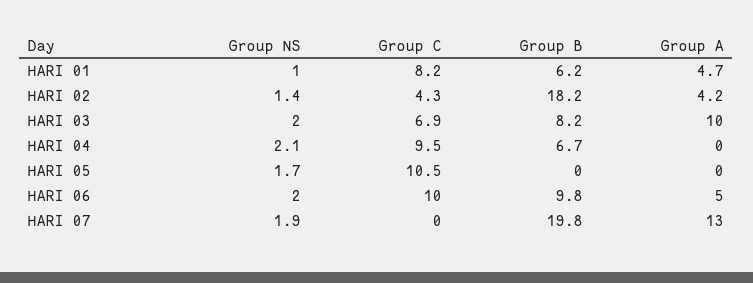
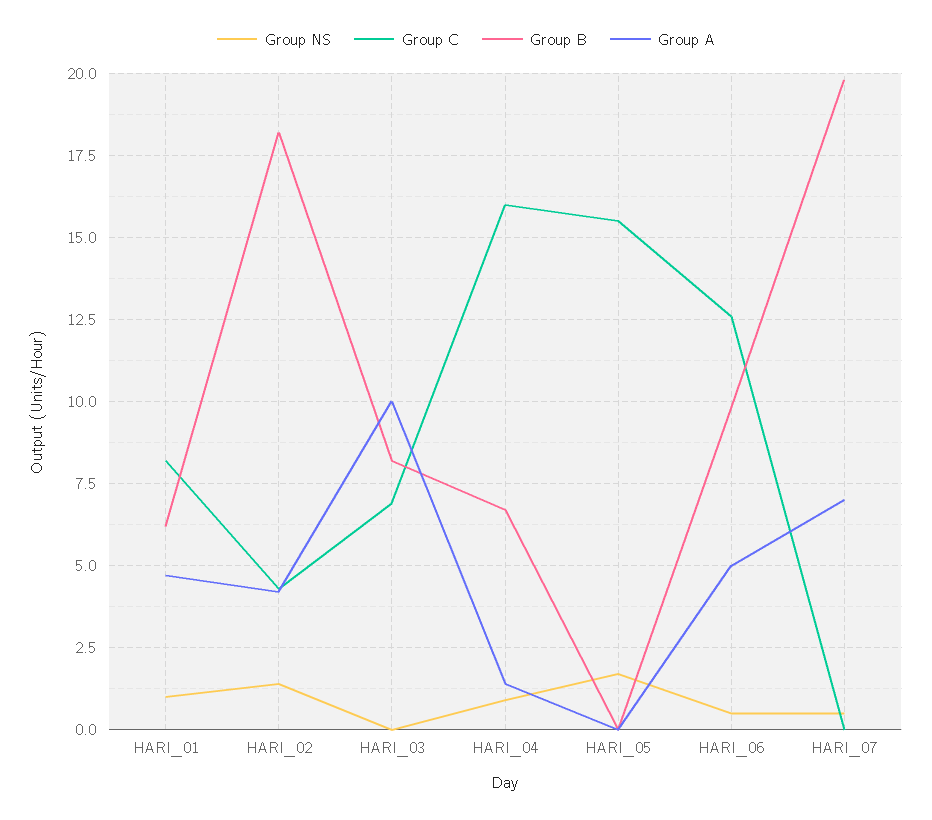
Group NS, HARI 03: 2 -> 0
Group NS, HARI 04: 2.1 -> 1
Group C, HARI 04: 9.5 -> 16
Group A, HARI 04: 0 -> 1.5
Group C, HARI 05: 10.5 -> 15.5
Group NS, HARI 06: 2 -> 0.5
Group C, HARI 06: 10 -> 12.5
Group NS, HARI 07: 1.9 -> 0.5
Group A, HARI 07: 13 -> 7

